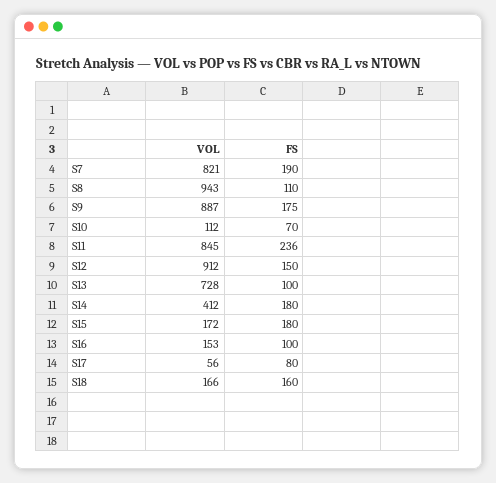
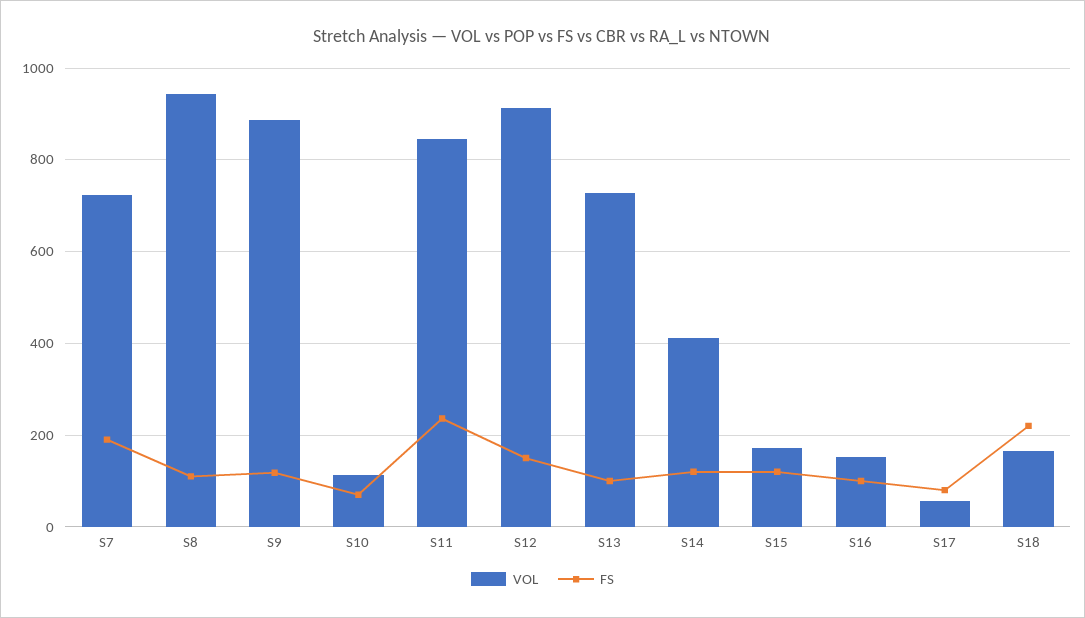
VOL, S7: 821 -> 720
FS, S9: 175 -> 120
FS, S14: 180 -> 120
FS, S15: 180 -> 120
FS, S18: 160 -> 220

